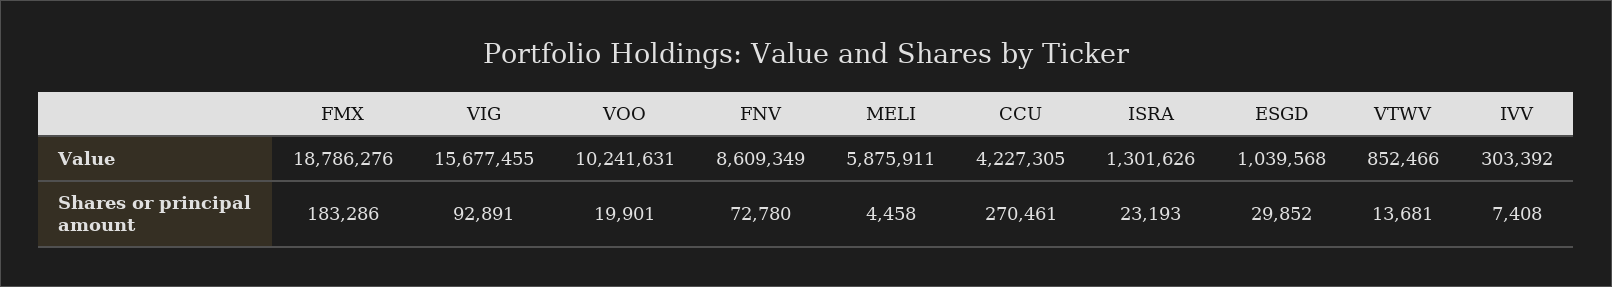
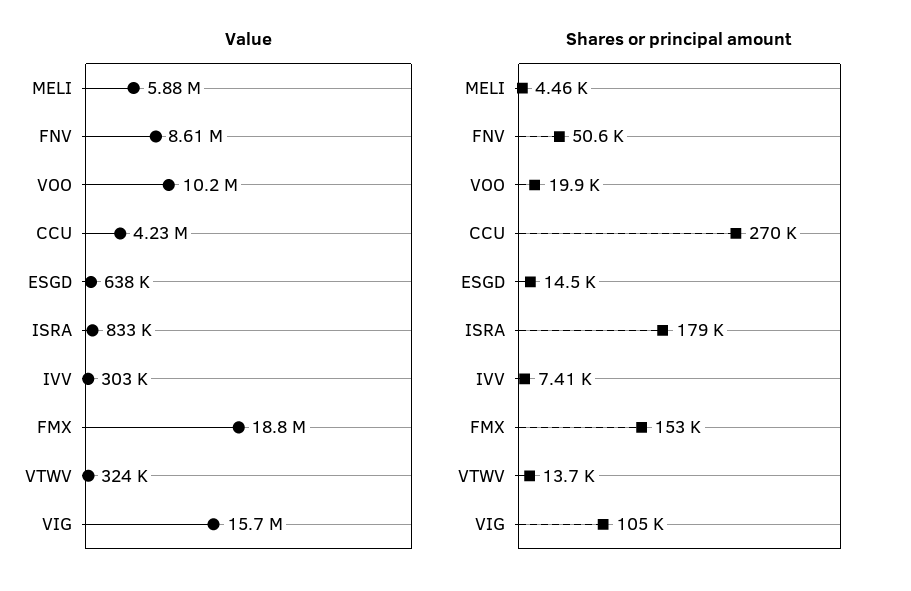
Value, ISRA: 1301626 -> 833000
Value, ESGD: 1039568 -> 638000
Value, VTWV: 852466 -> 324000
Shares or principal amount, FMX: 183286 -> 153000
Shares or principal amount, VIG: 92891 -> 105000
Shares or principal amount, FNV: 72780 -> 50600
Shares or principal amount, ISRA: 23193 -> 179000
Shares or principal amount, ESGD: 29852 -> 14500

